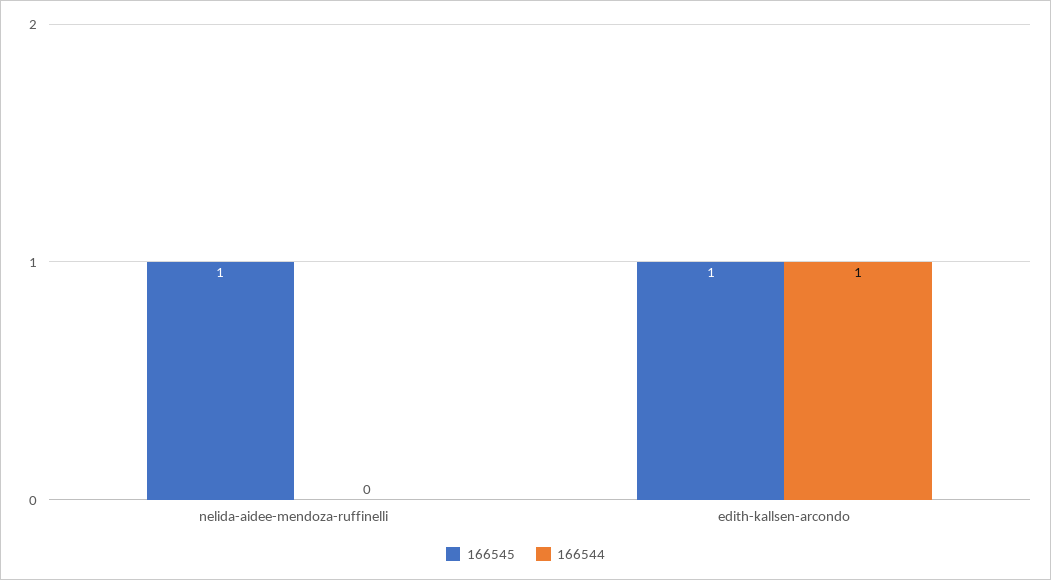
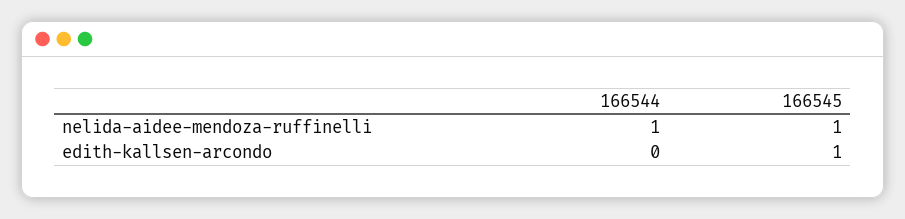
166544, nelida-aidee-mendoza-ruffinelli: 0 -> 1
166544, edith-kallsen-arcondo: 1 -> 0

